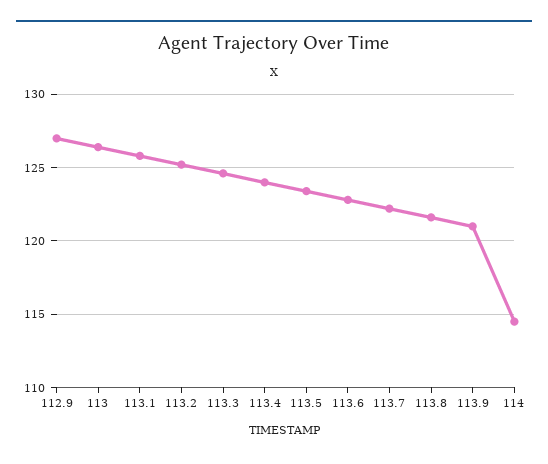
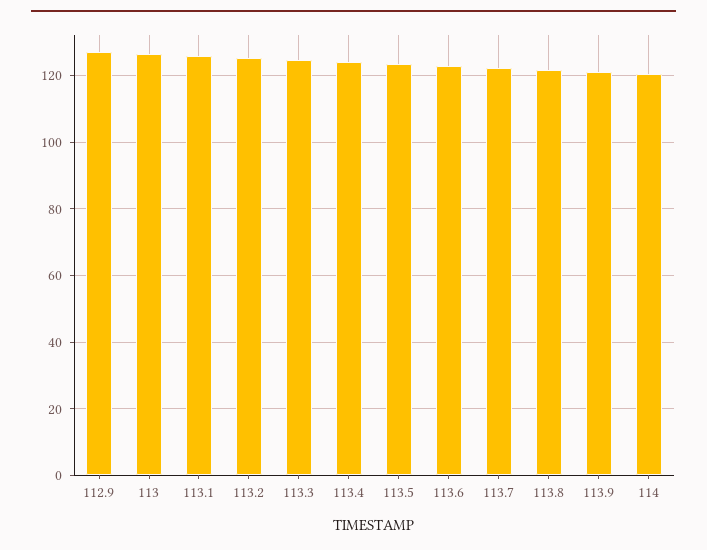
114: 114.5 -> 120

